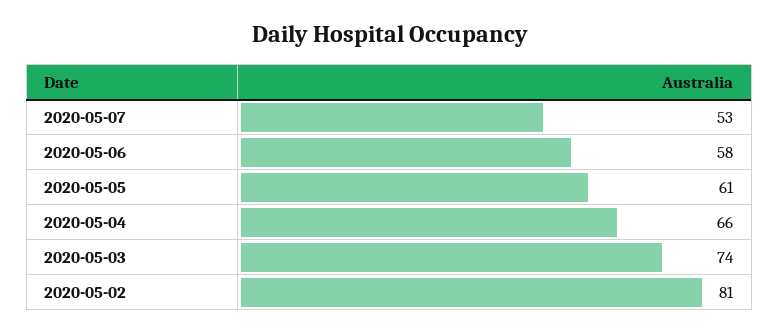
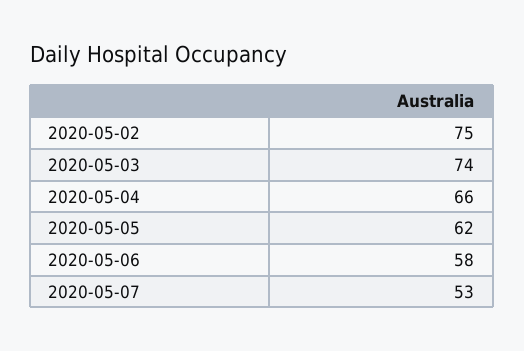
2020-05-05: 61 -> 62
2020-05-02: 81 -> 75

